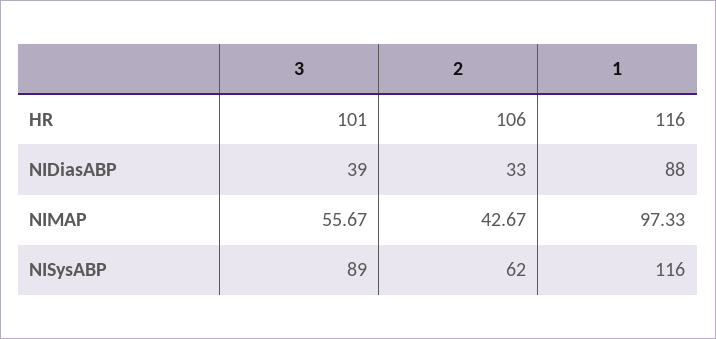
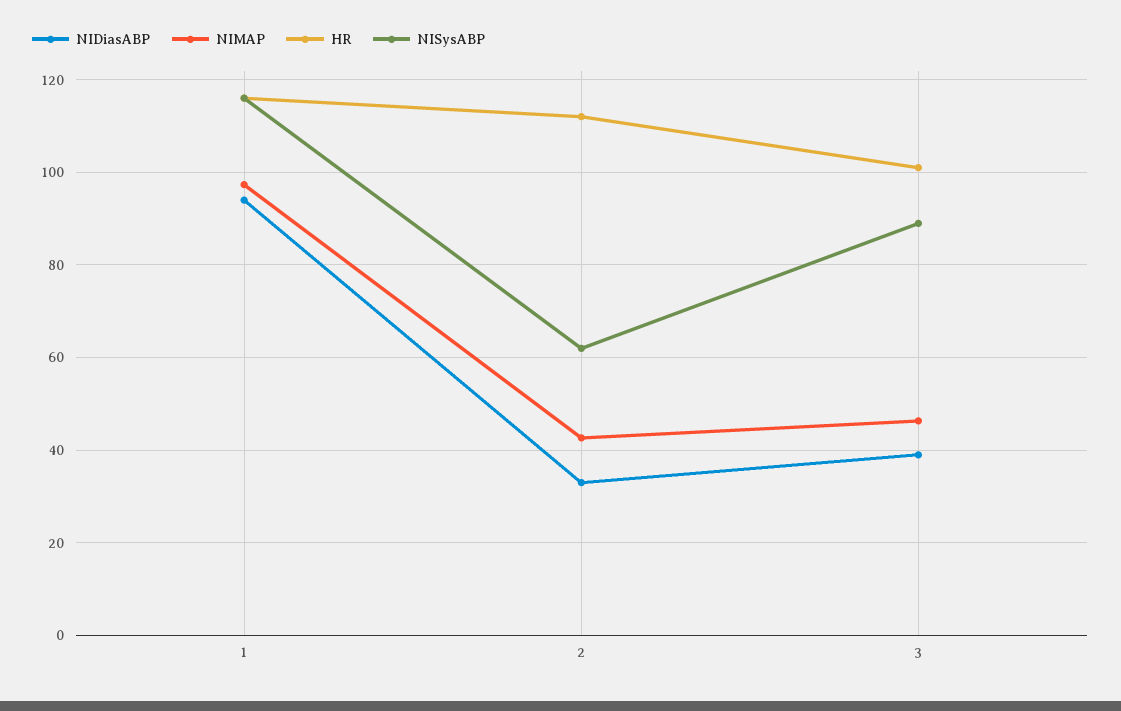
HR, 2: 106 -> 112
NIDiasABP, 1: 88 -> 94
NIMAP, 3: 55.67 -> 46

